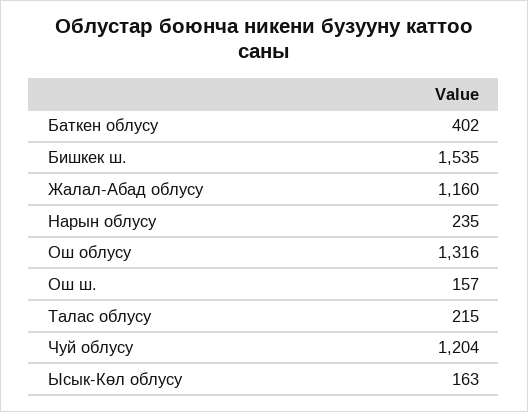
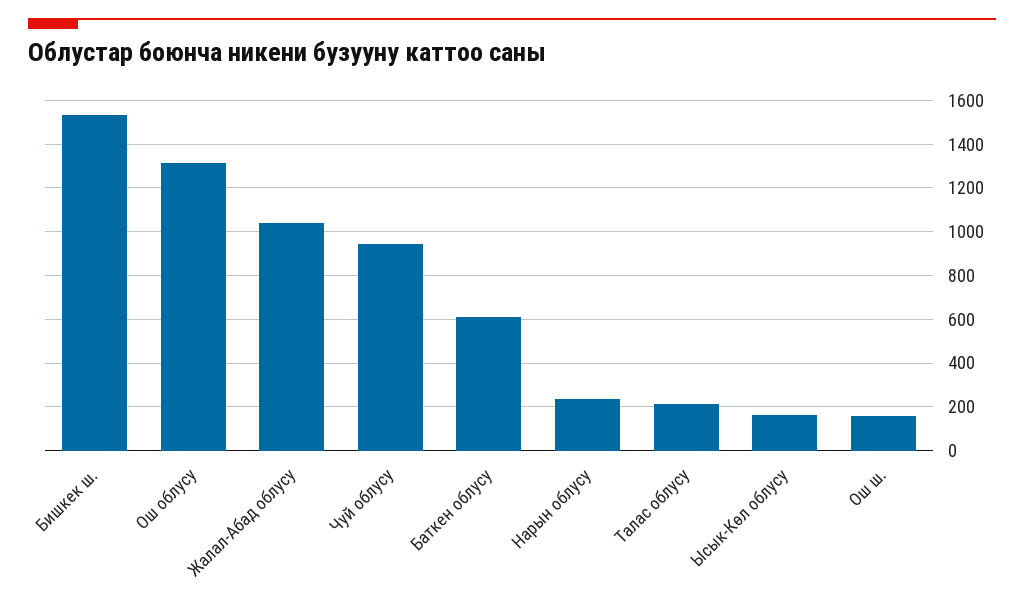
Баткен облусу: 402 -> 600
Жалал-Абад облусу: 1160 -> 1050
Чуй облусу: 1204 -> 950

